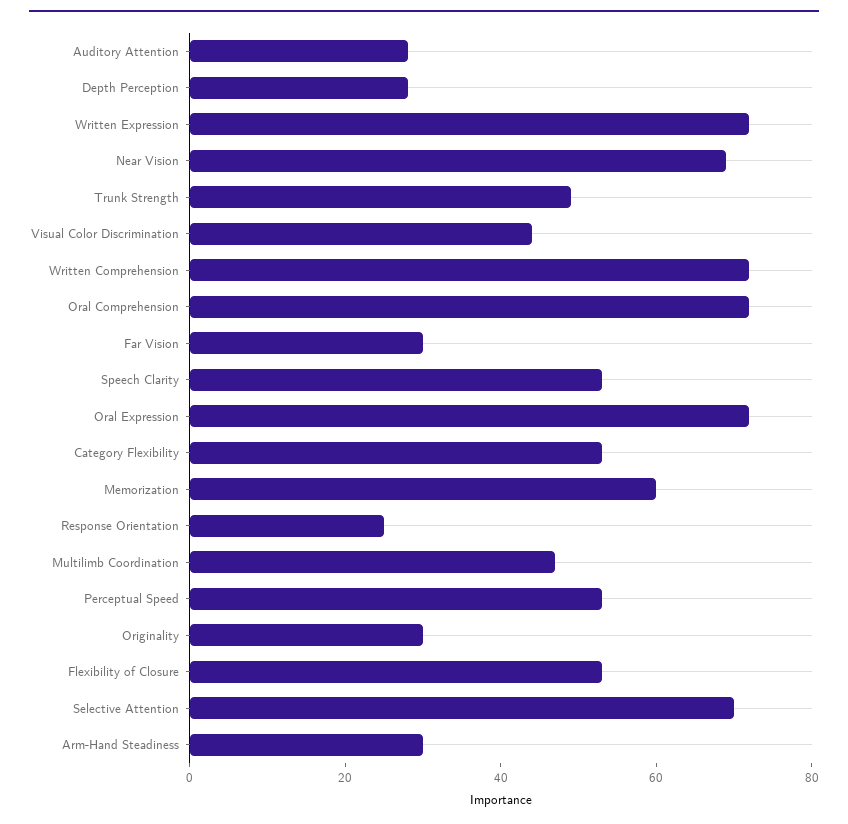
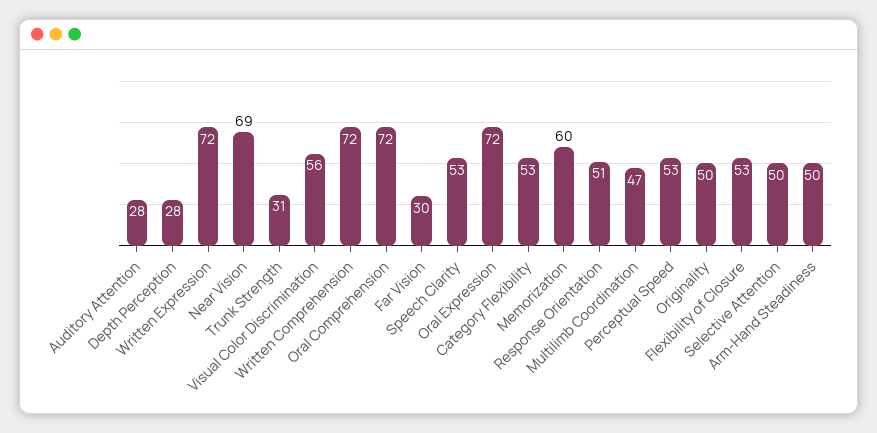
Trunk Strength: 50 -> 31
Visual Color Discrimination: 45 -> 56
Response Orientation: 25 -> 51
Originality: 30 -> 50
Selective Attention: 70 -> 50
Arm-Hand Steadiness: 30 -> 50

